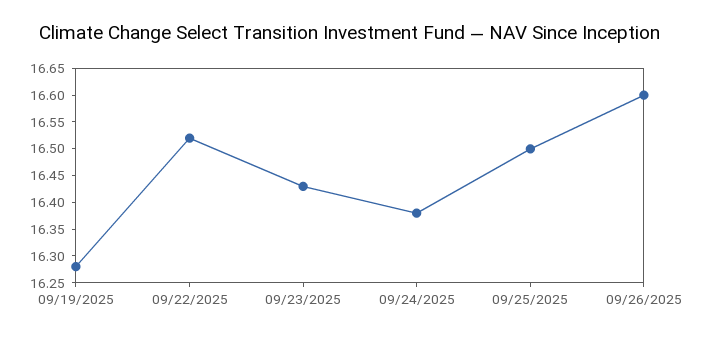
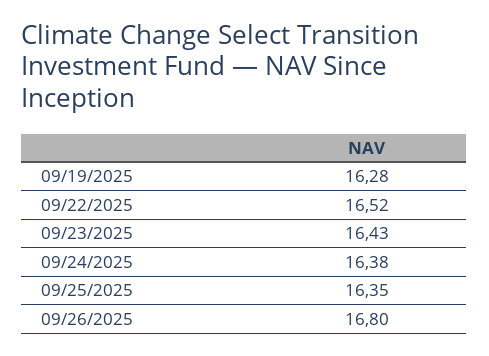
09/25/2025: 16.5 -> 16.35
09/26/2025: 16.6 -> 16.8

